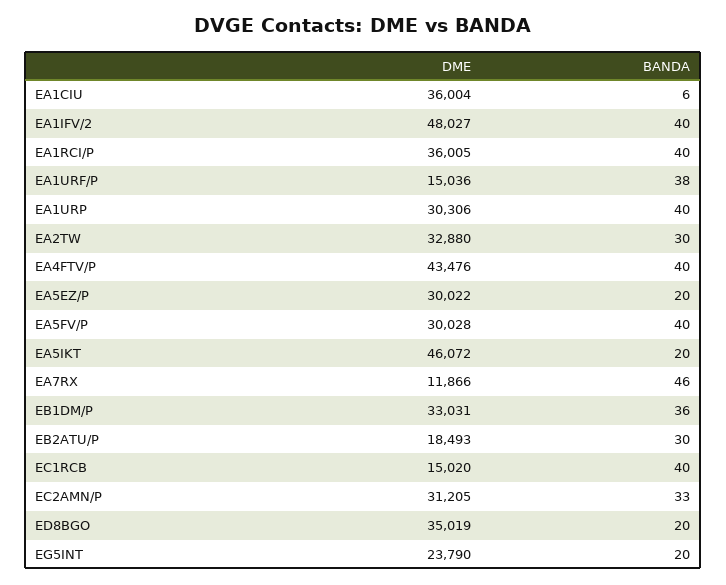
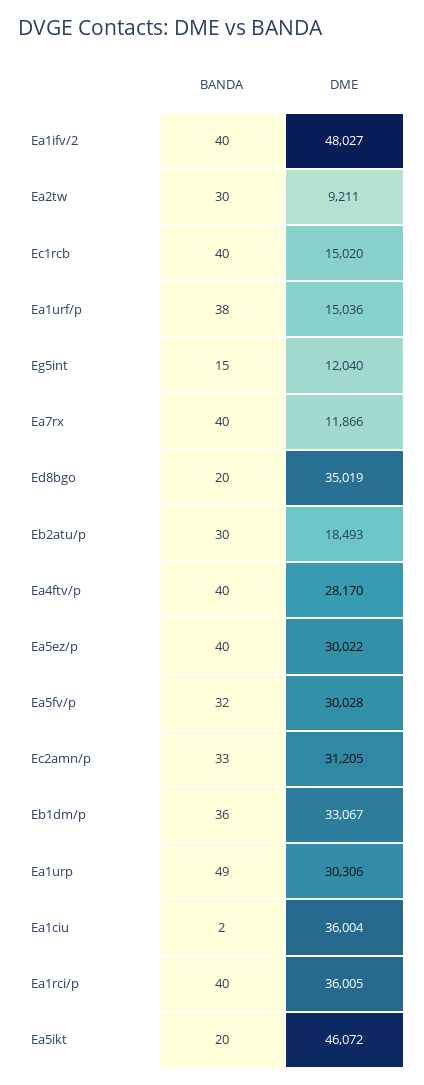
BANDA, EA1CIU: 6 -> 2
BANDA, EA1URP: 40 -> 49
DME, EA2TW: 32880 -> 9211
DME, EA4FTV/P: 43476 -> 28170
BANDA, EA5EZ/P: 20 -> 40
BANDA, EA5FV/P: 40 -> 32
BANDA, EA7RX: 46 -> 40
DME, EB1DM/P: 33031 -> 33067
DME, EG5INT: 23790 -> 12040
BANDA, EG5INT: 20 -> 15

